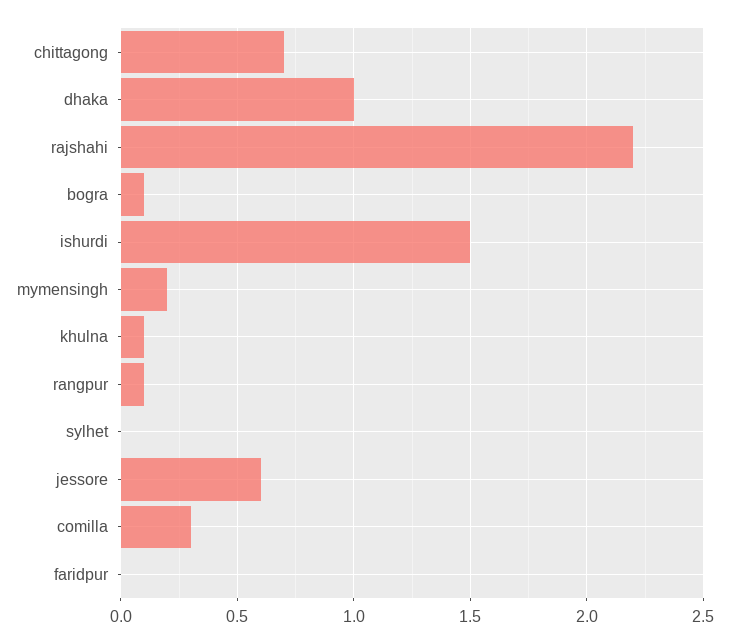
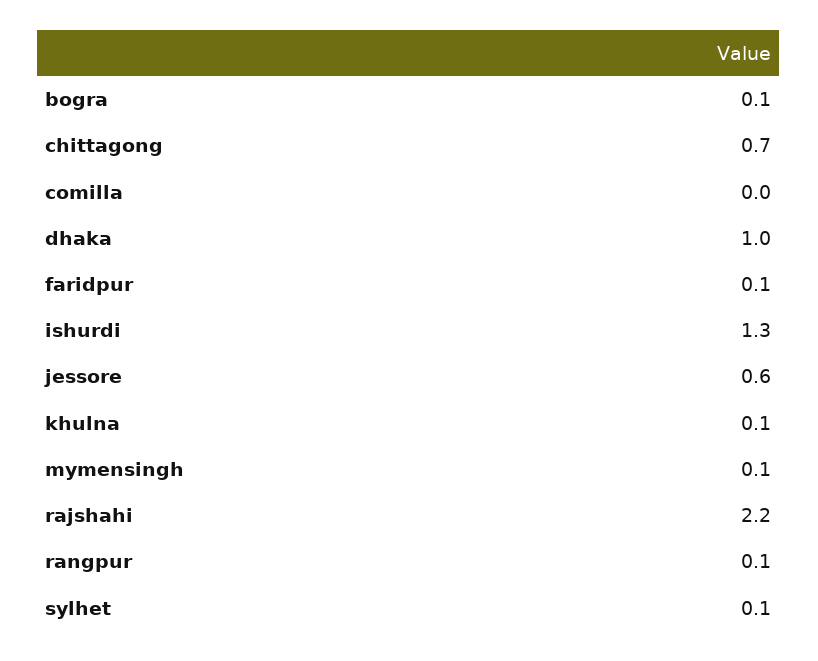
ishurdi: 1.5 -> 1.3
mymensingh: 0.2 -> 0.1
sylhet: 0 -> 0.1
comilla: 0.3 -> 0
faridpur: 0 -> 0.1

